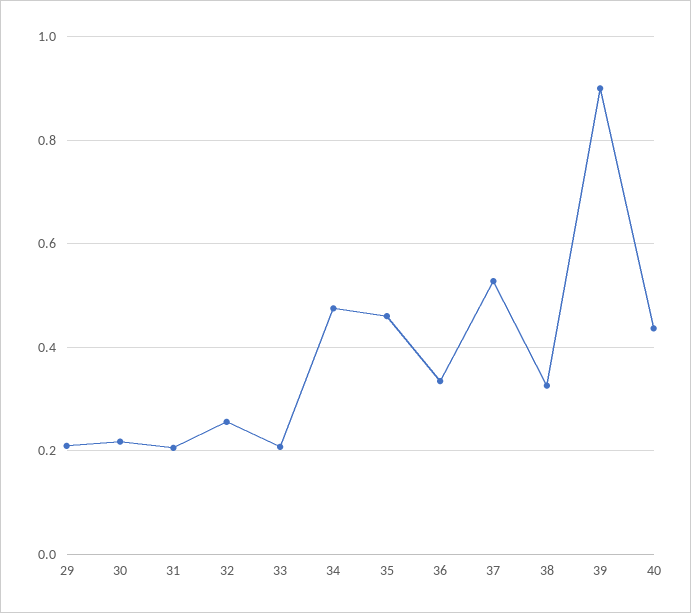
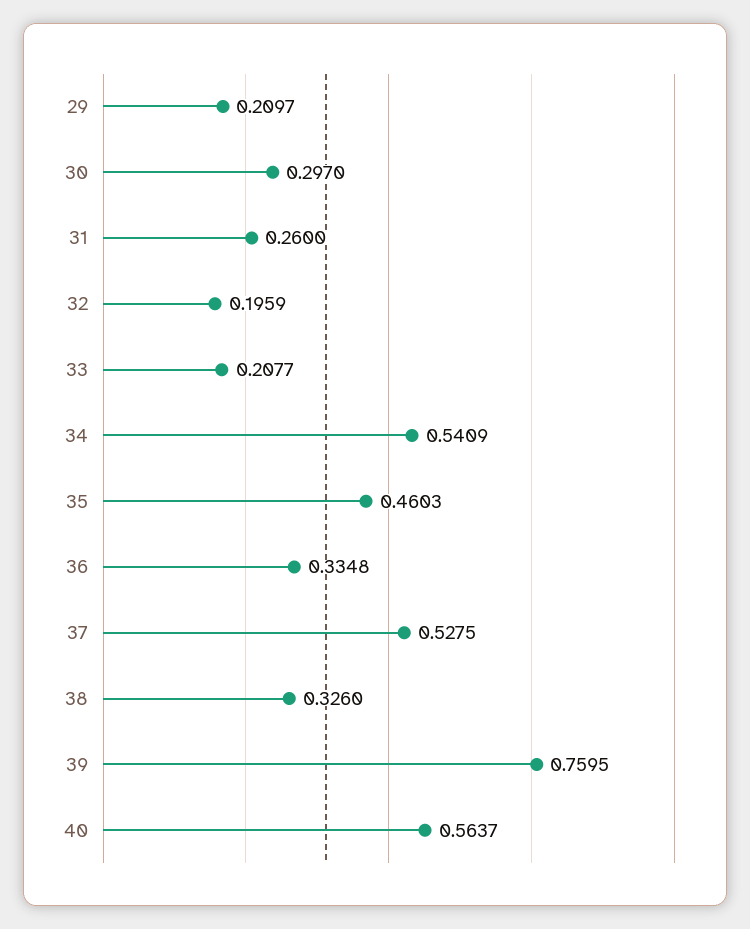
30: 0.22 -> 0.297
31: 0.2 -> 0.26
32: 0.26 -> 0.1959
34: 0.48 -> 0.5409
39: 0.9 -> 0.7595
40: 0.44 -> 0.5637

